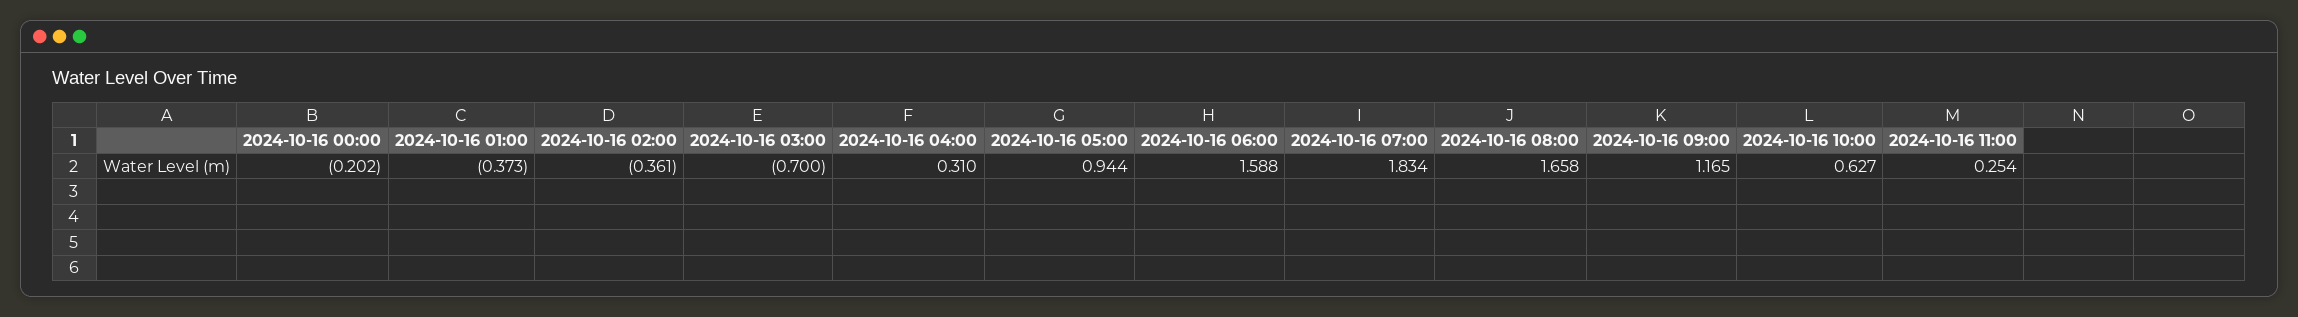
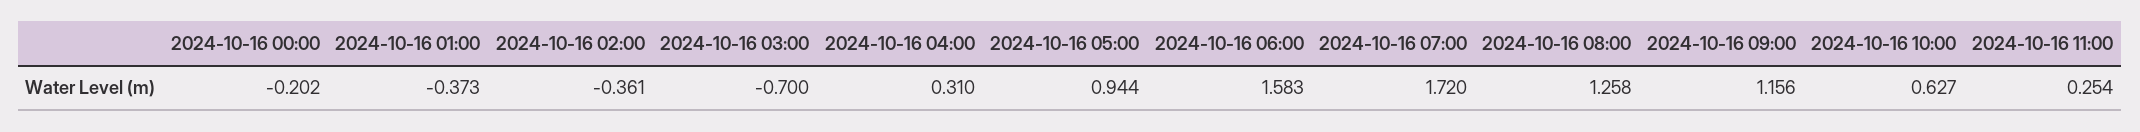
2024-10-16 06:00: 1.588 -> 1.583
2024-10-16 07:00: 1.834 -> 1.72
2024-10-16 08:00: 1.658 -> 1.258
2024-10-16 09:00: 1.165 -> 1.156

